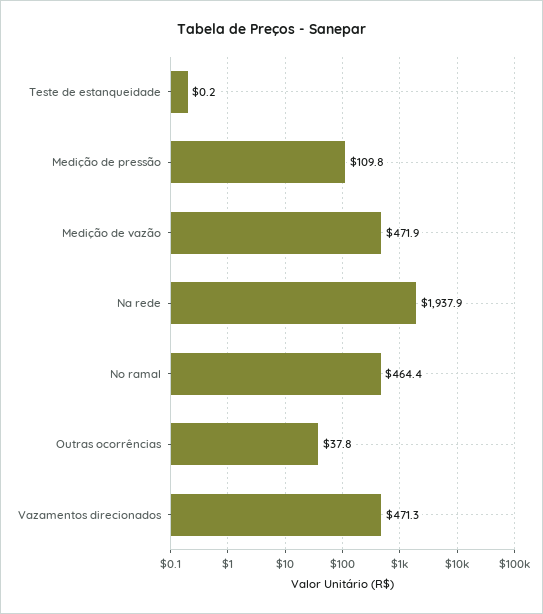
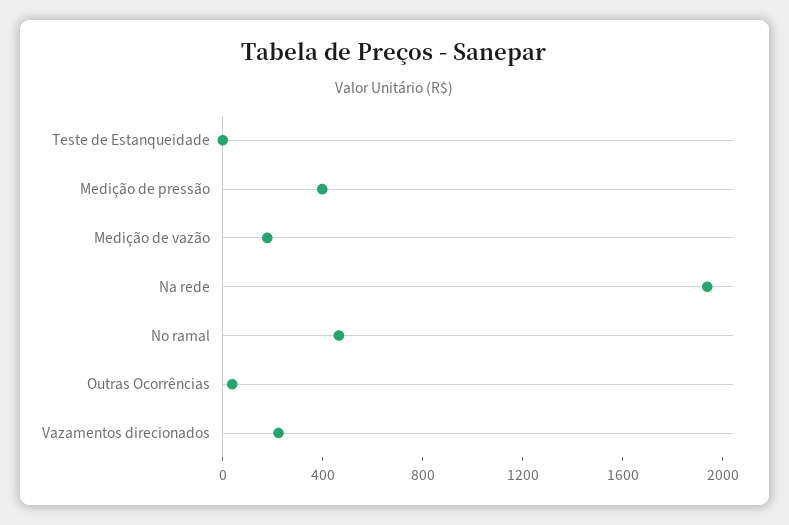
Medição de pressão: 109.8 -> 400
Medição de vazão: 471.9 -> 200
Vazamentos direcionados: 471.3 -> 200

